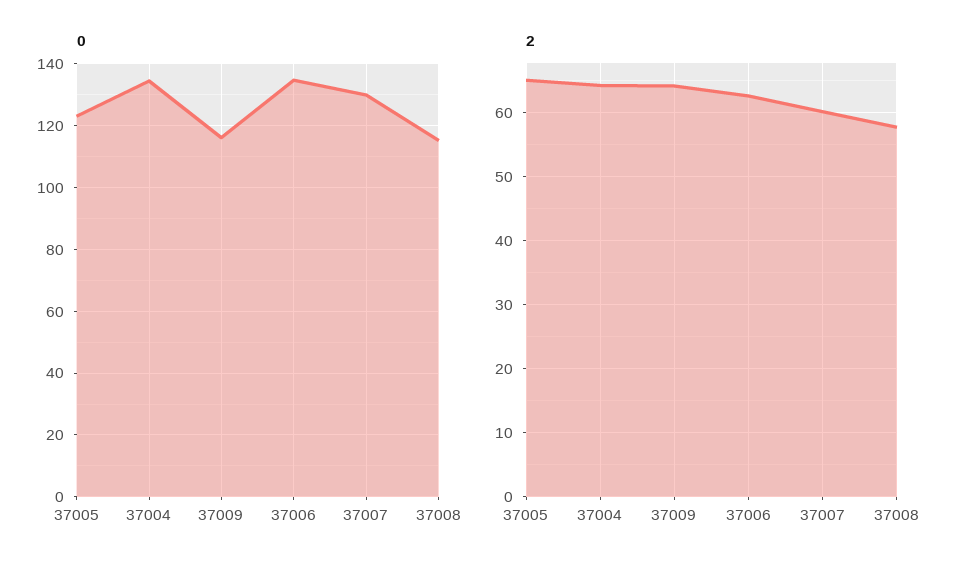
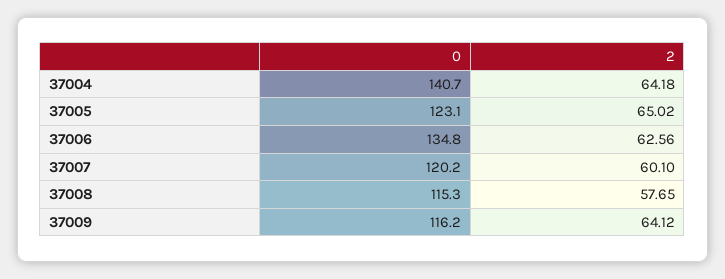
0, 37004: 134 -> 140.7
0, 37007: 130 -> 120.2

